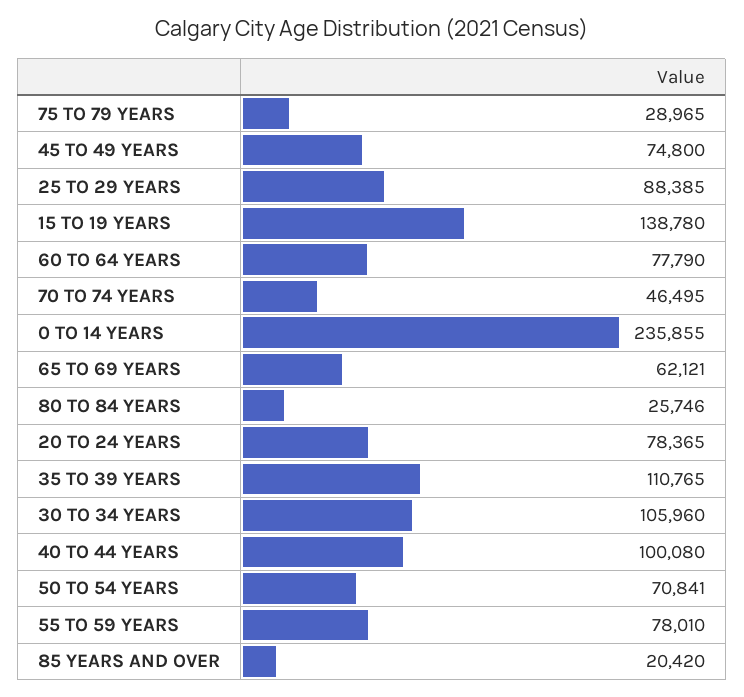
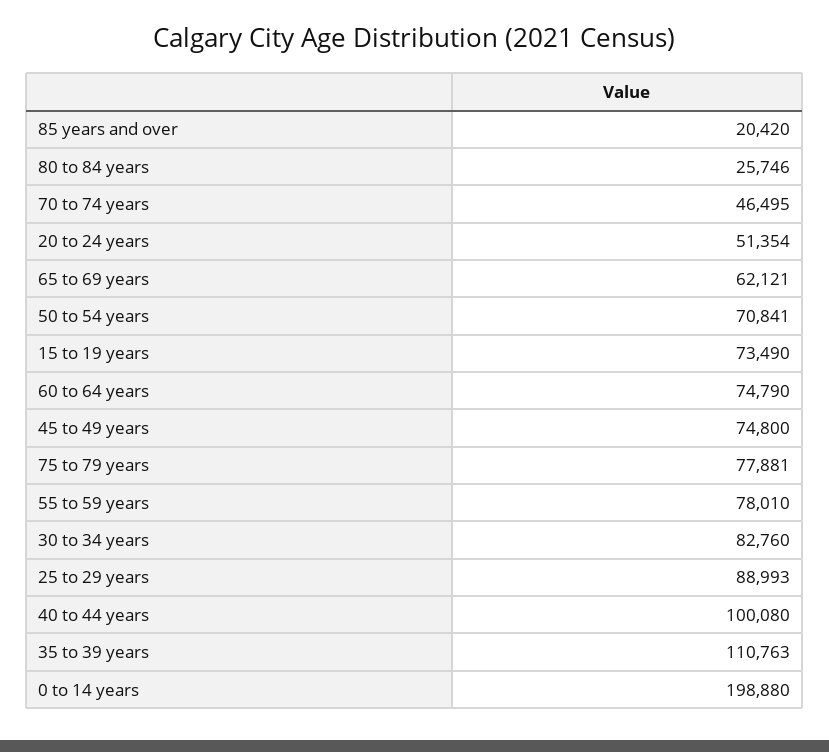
75 TO 79 YEARS: 28965 -> 77881
25 TO 29 YEARS: 88385 -> 88993
15 TO 19 YEARS: 138780 -> 73490
60 TO 64 YEARS: 77790 -> 74790
0 TO 14 YEARS: 235855 -> 198880
20 TO 24 YEARS: 78365 -> 51354
35 TO 39 YEARS: 110765 -> 110763
30 TO 34 YEARS: 105960 -> 82760

